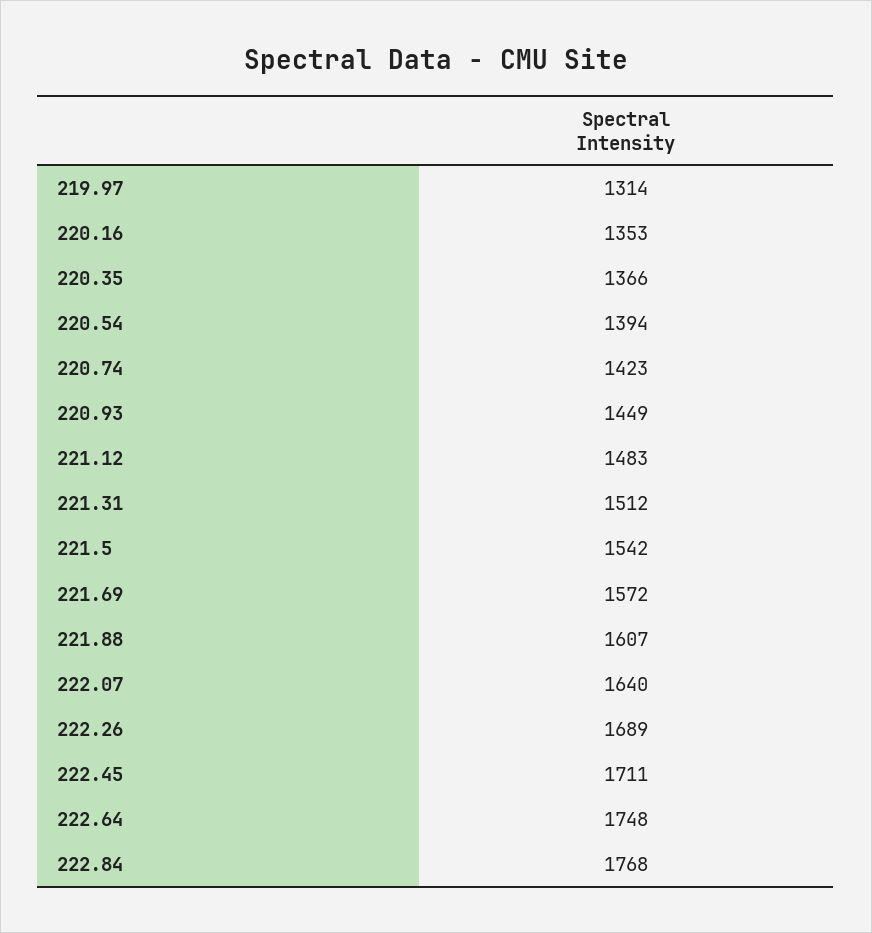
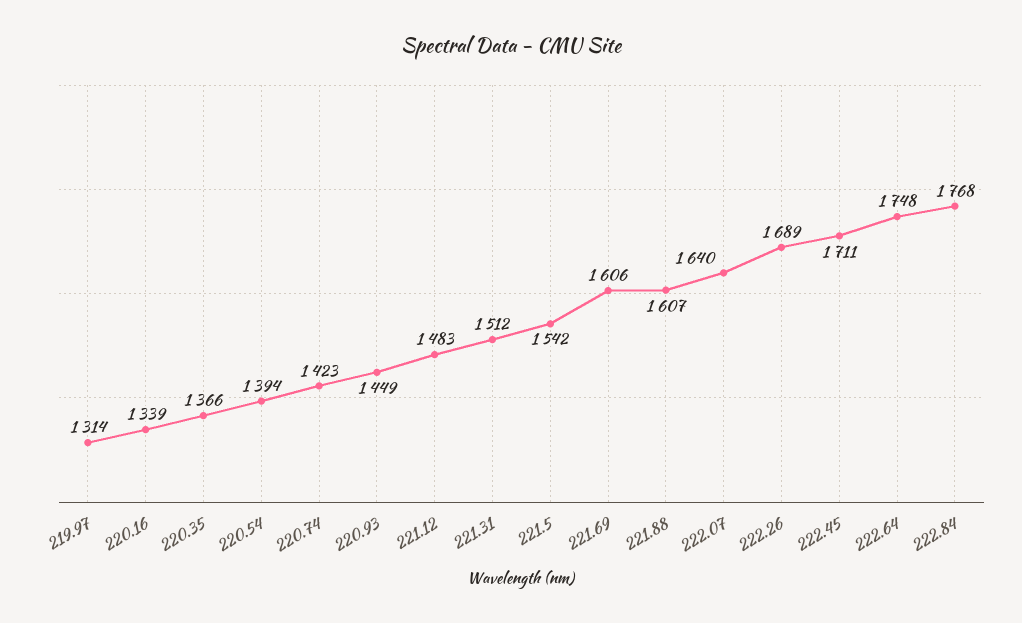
220.16: 1353 -> 1339
221.69: 1572 -> 1606

